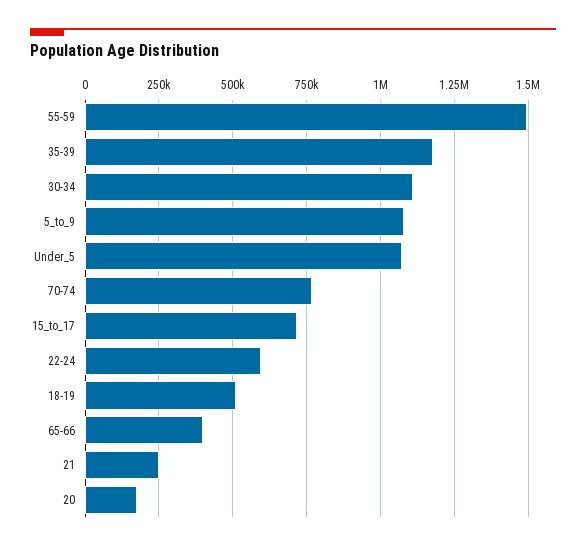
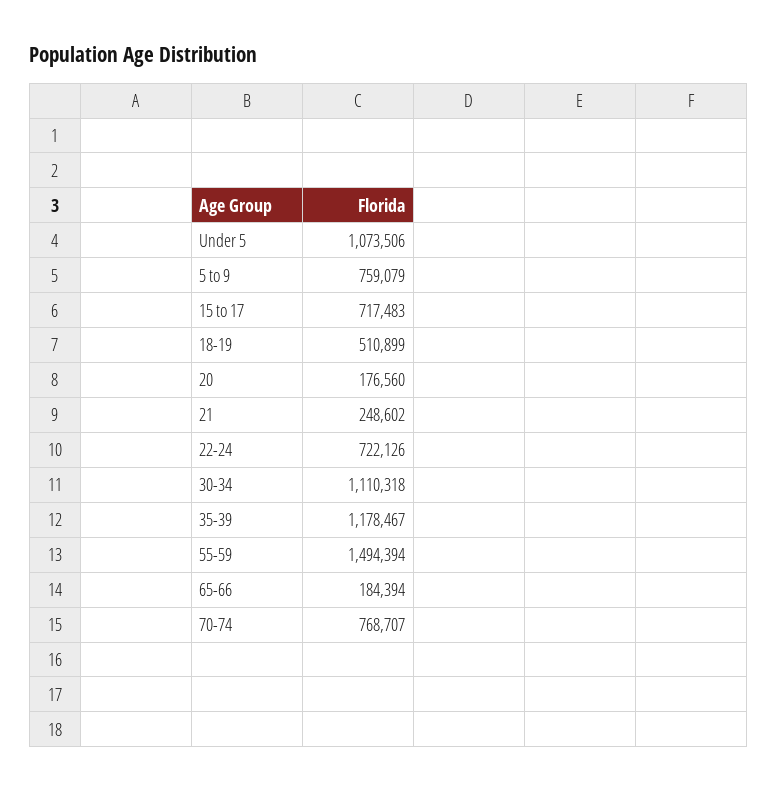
5_to_9: 1075000 -> 759079
22-24: 600000 -> 722126
65-66: 400000 -> 184394

